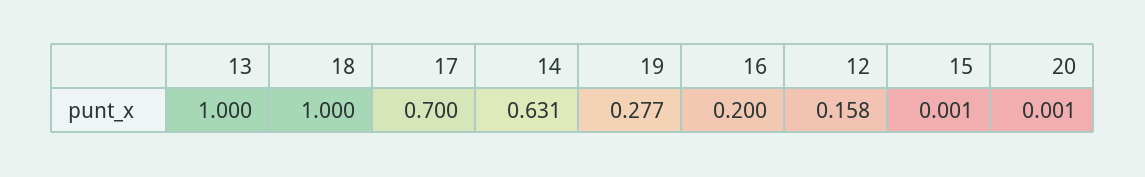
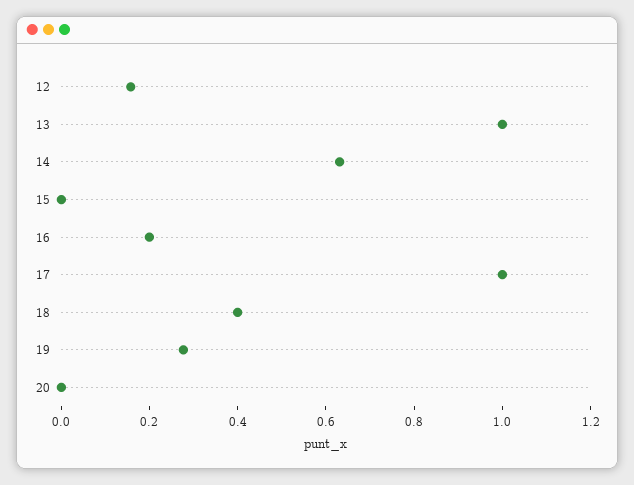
18: 1 -> 0.4
17: 0.7 -> 1

